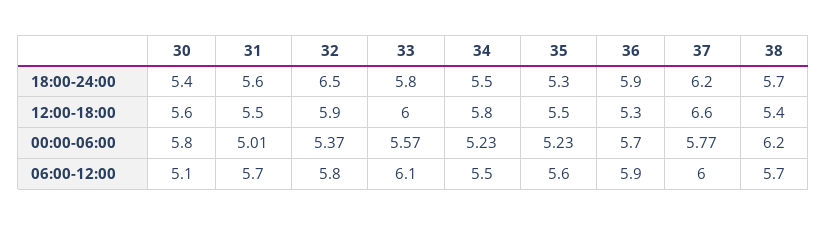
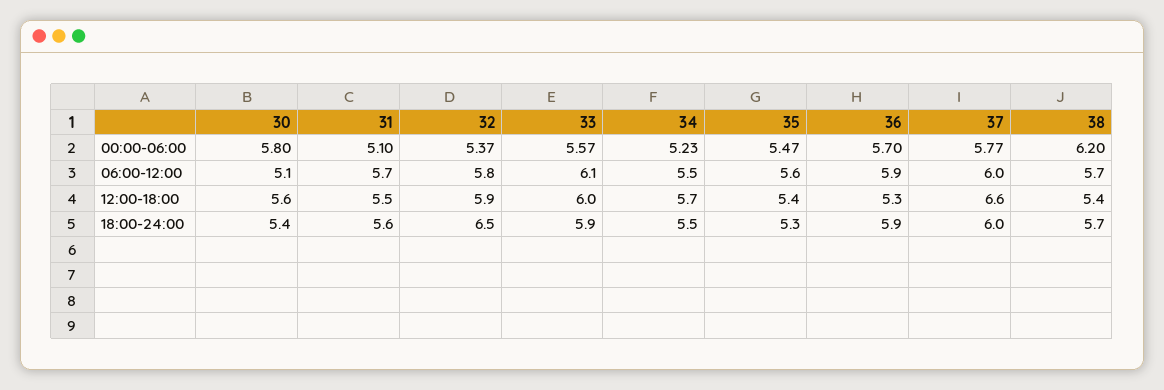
33, 18:00-24:00: 5.8 -> 5.9
37, 18:00-24:00: 6.2 -> 6
34, 12:00-18:00: 5.8 -> 5.7
35, 12:00-18:00: 5.5 -> 5.4
31, 00:00-06:00: 5.01 -> 5.1
35, 00:00-06:00: 5.23 -> 5.47

